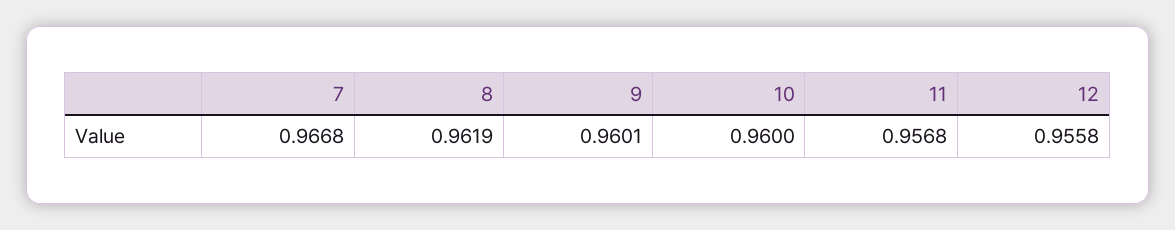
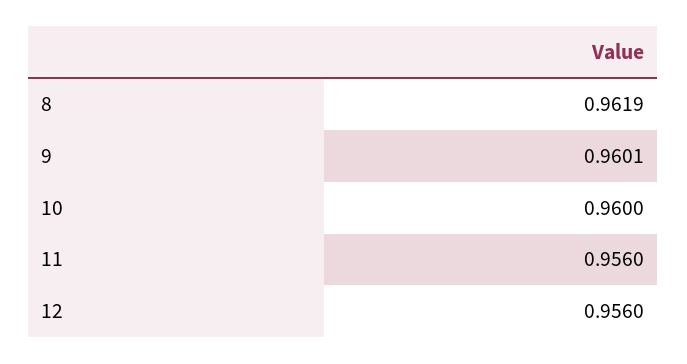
7: 0.9668 -> none
11: 0.9568 -> 0.956
12: 0.9558 -> 0.956

